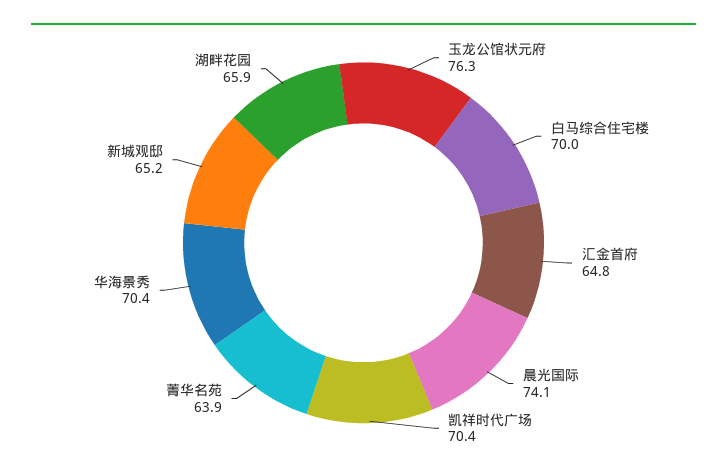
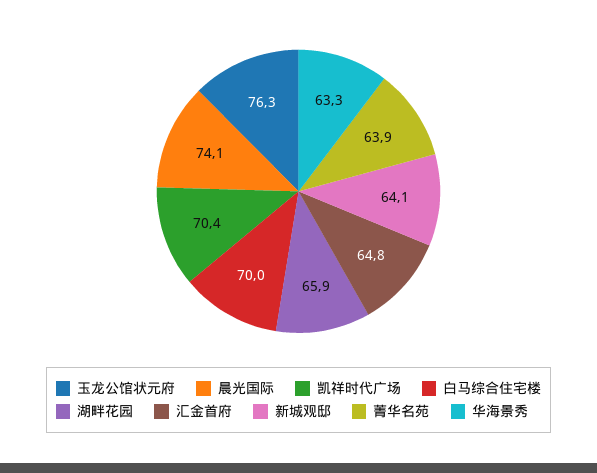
华海景秀: 70.4 -> 63.3
新城观邸: 65.2 -> 64.1

